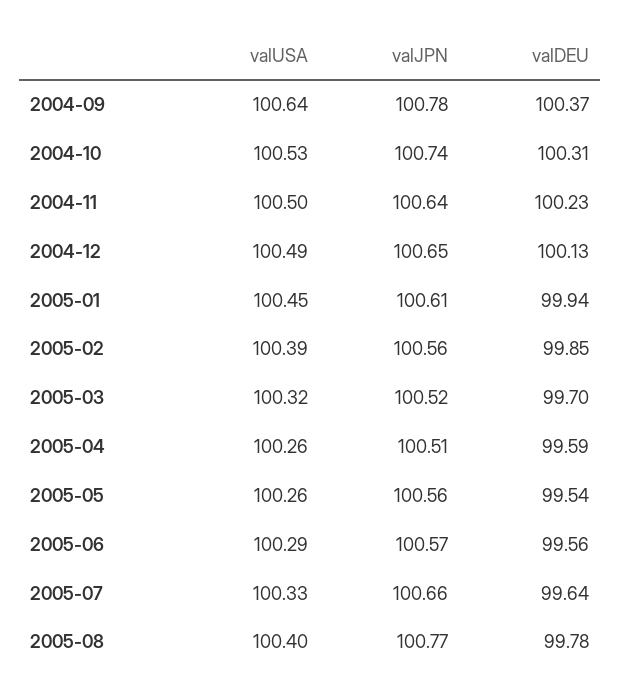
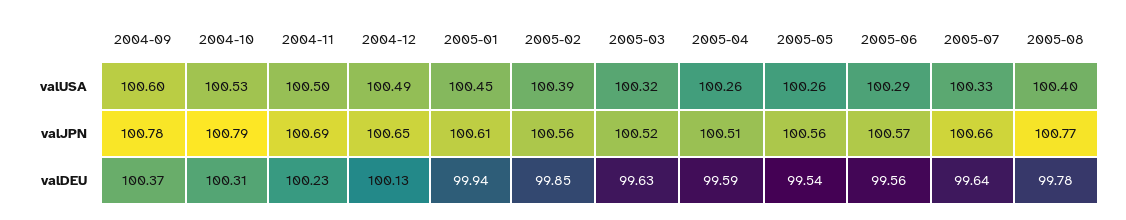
valUSA, 2004-09: 100.64 -> 100.6
valJPN, 2004-10: 100.74 -> 100.79
valJPN, 2004-11: 100.64 -> 100.69
valDEU, 2005-03: 99.7 -> 99.63

